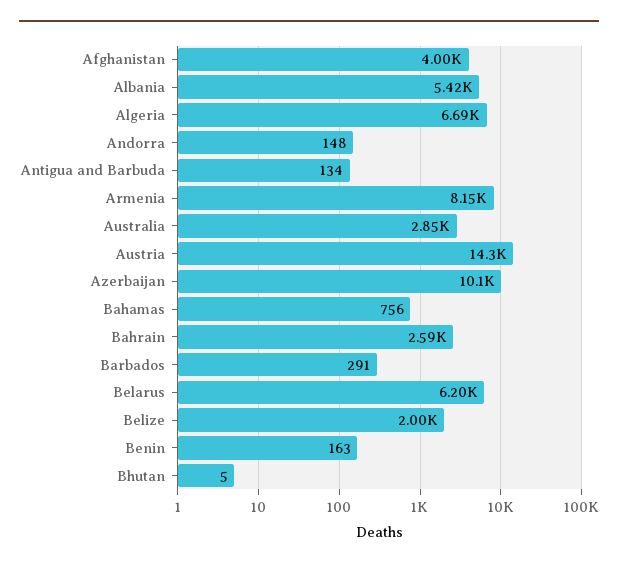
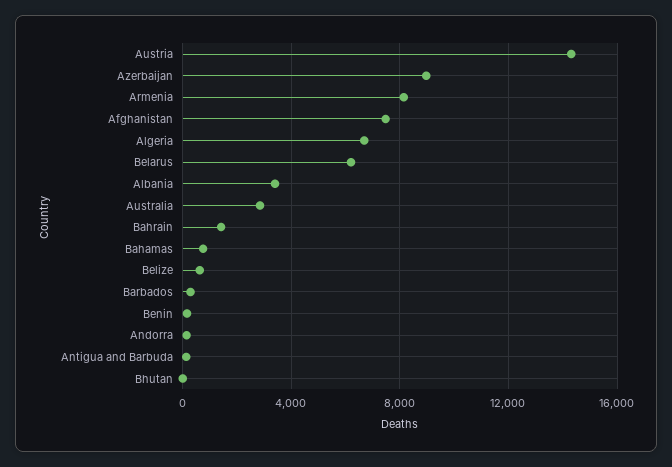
Afghanistan: 4000 -> 7500
Albania: 5420 -> 3500
Azerbaijan: 10100 -> 9000
Bahrain: 2590 -> 1500
Belize: 2000 -> 500

